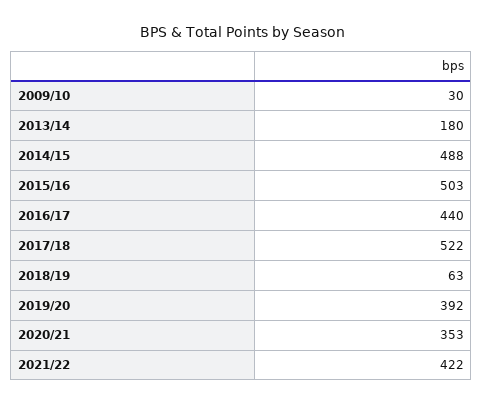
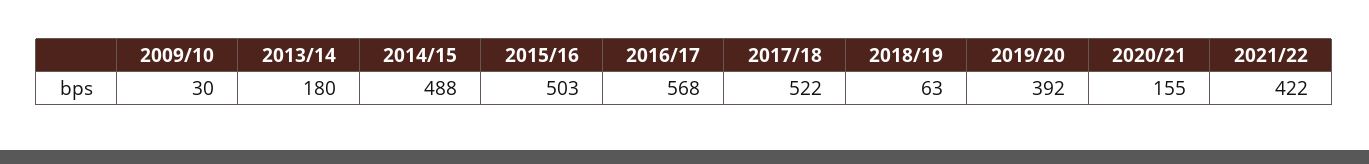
2016/17: 440 -> 568
2020/21: 353 -> 155

